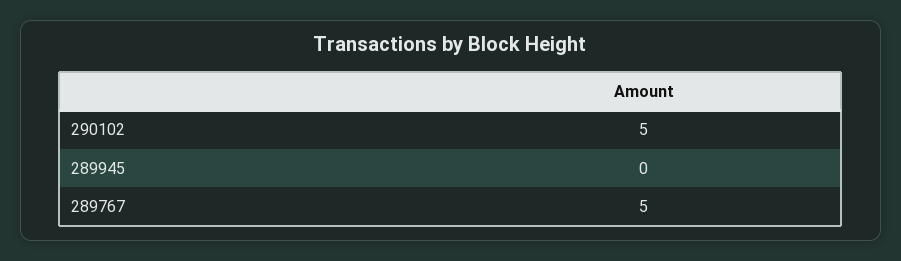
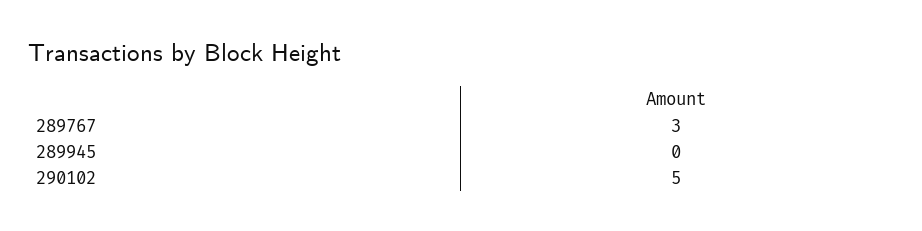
289767: 5 -> 3

